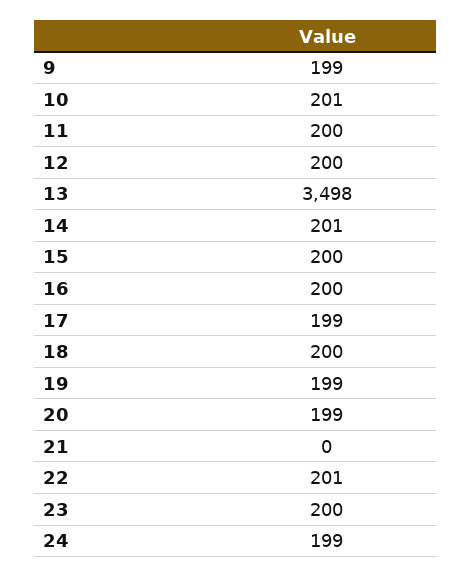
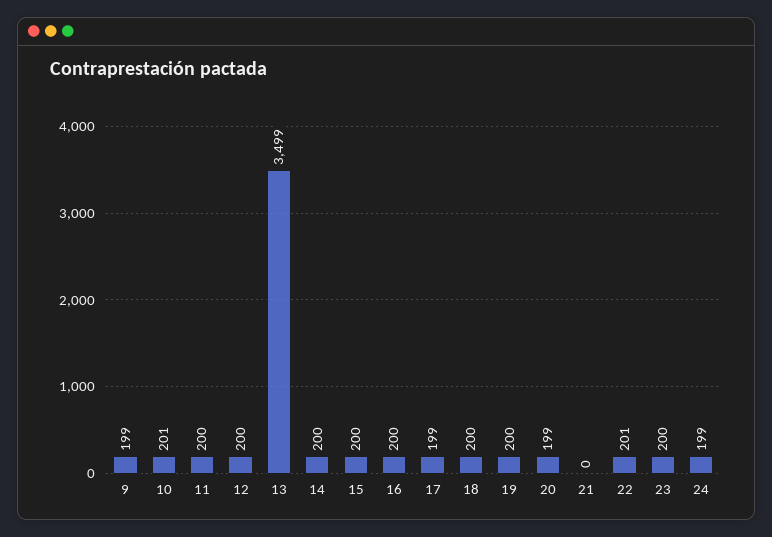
13: 3498 -> 3499
14: 201 -> 200
19: 199 -> 200

